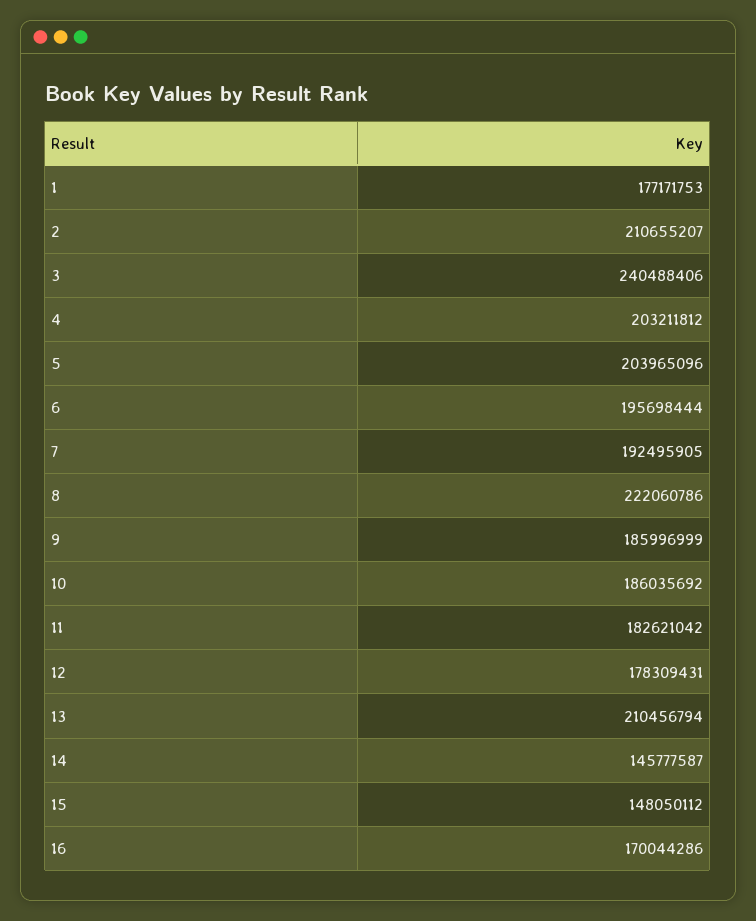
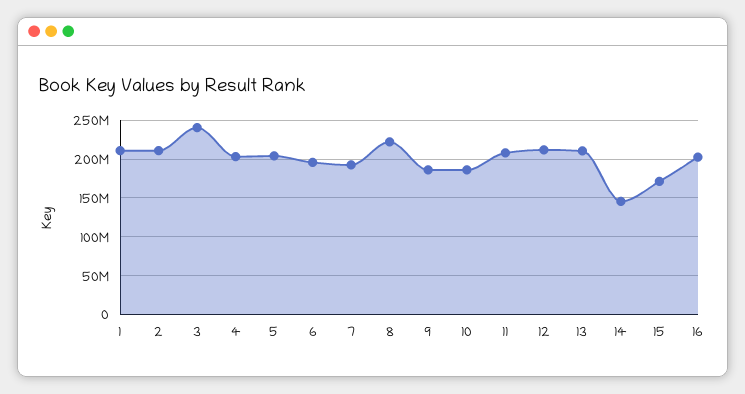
1: 177171753 -> 210000000
11: 182621042 -> 210000000
12: 178309431 -> 210000000
15: 148050112 -> 170000000
16: 170044286 -> 200000000

